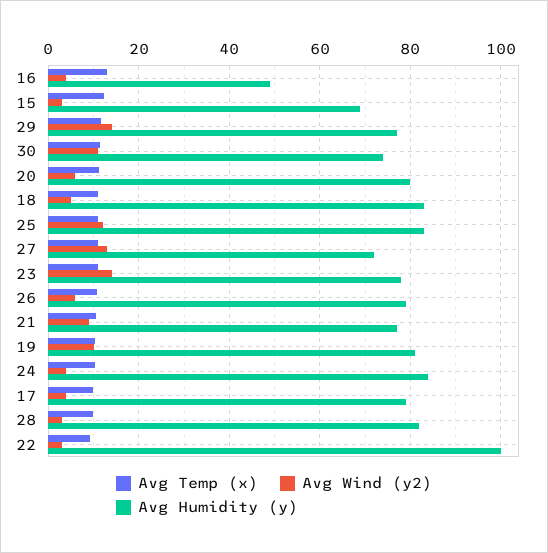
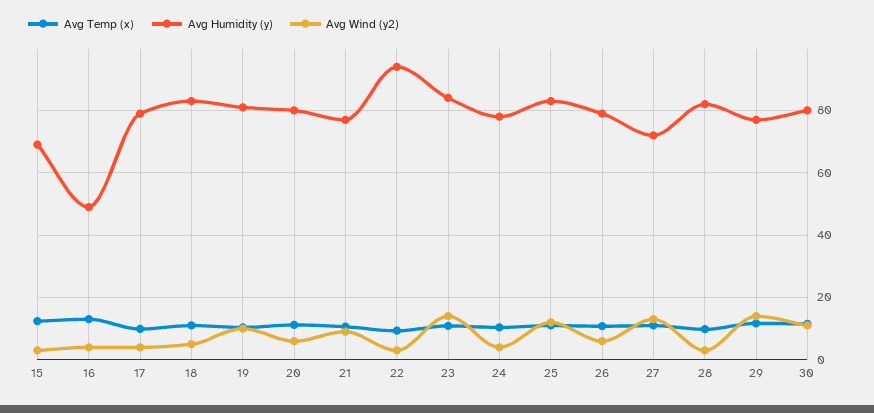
Avg Humidity (y), 30: 74 -> 80
Avg Humidity (y), 23: 78 -> 84
Avg Humidity (y), 24: 84 -> 78
Avg Humidity (y), 22: 100 -> 94

